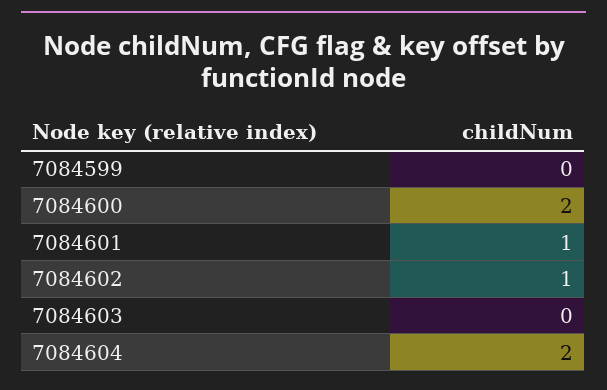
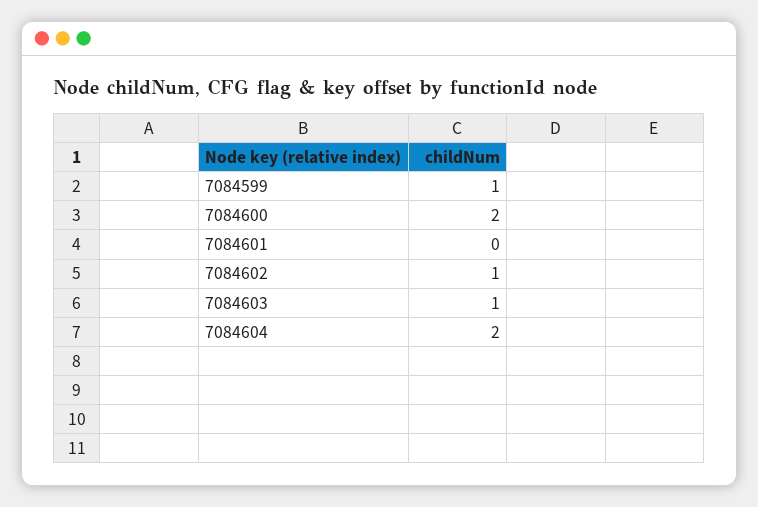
7084599: 0 -> 1
7084601: 1 -> 0
7084603: 0 -> 1

